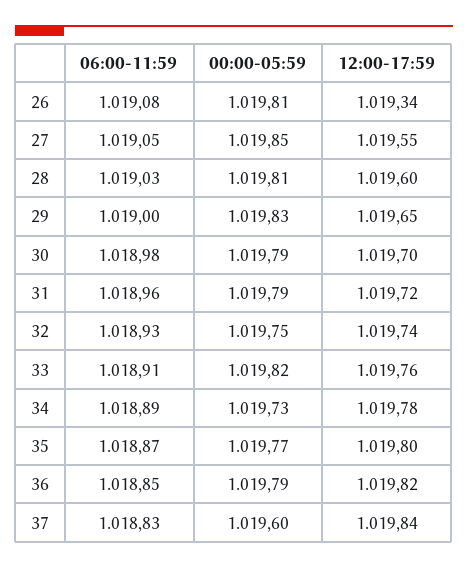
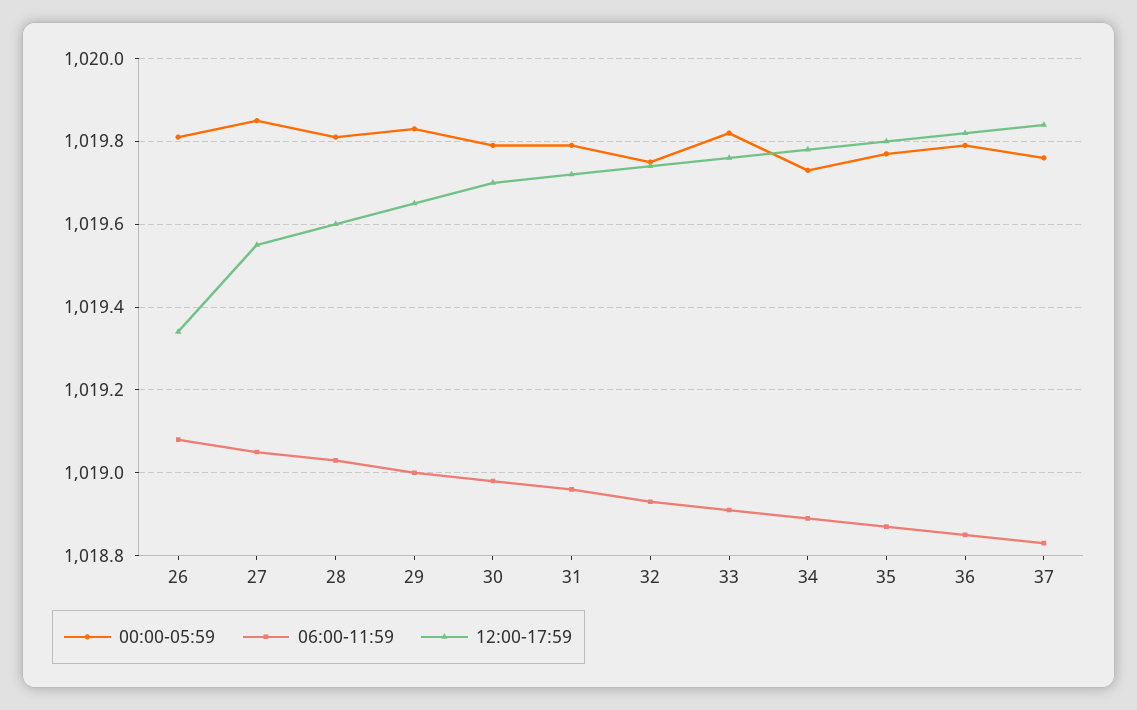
00:00-05:59, 37: 1019.6 -> 1019.75

